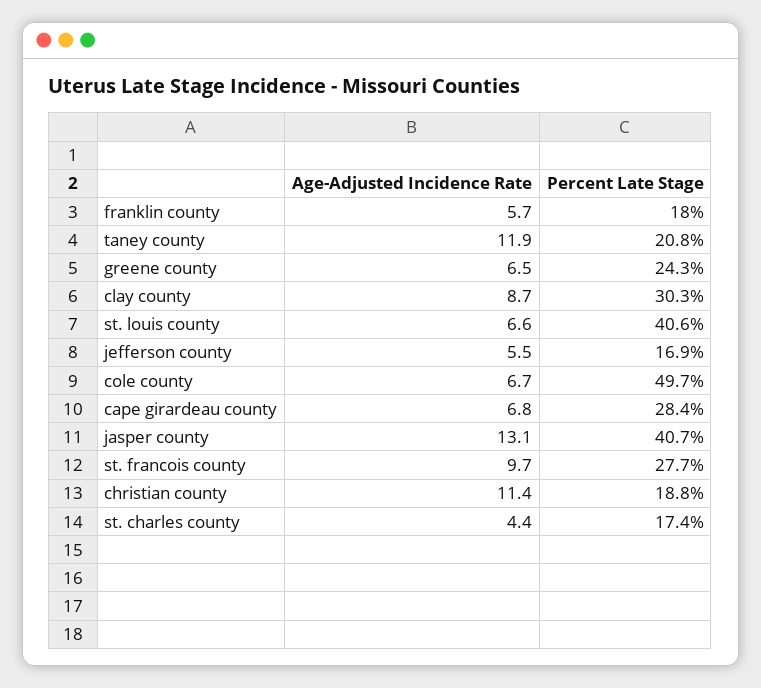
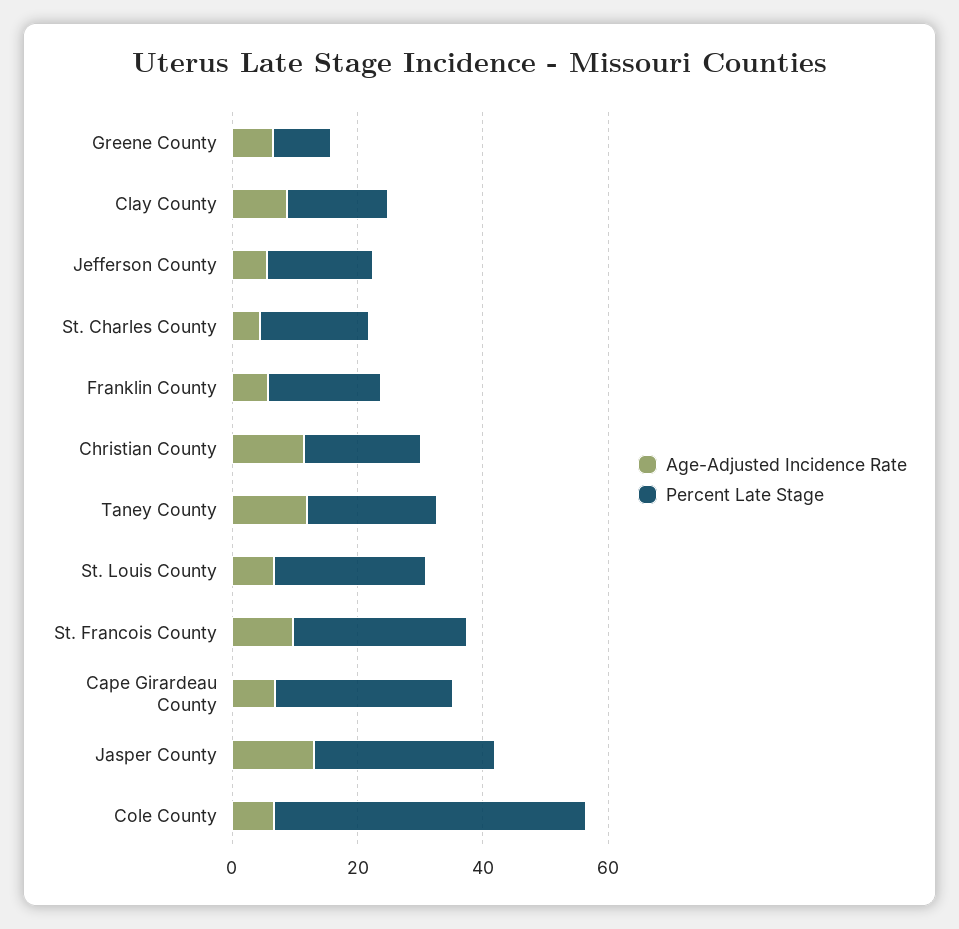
Percent Late Stage, greene county: 24.3 -> 10
Percent Late Stage, clay county: 30.3 -> 15
Percent Late Stage, st. louis county: 40.6 -> 25
Percent Late Stage, jasper county: 40.7 -> 30

